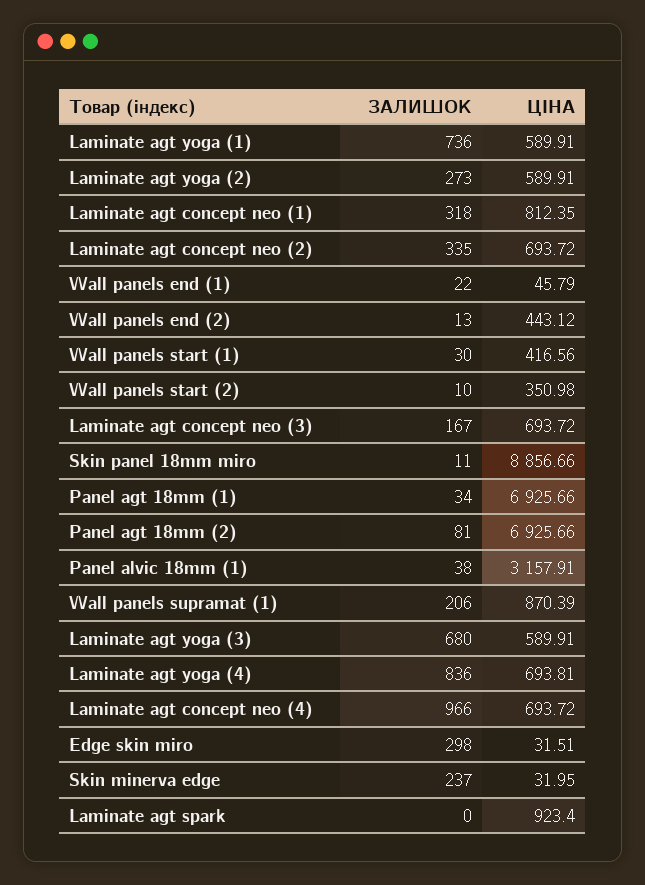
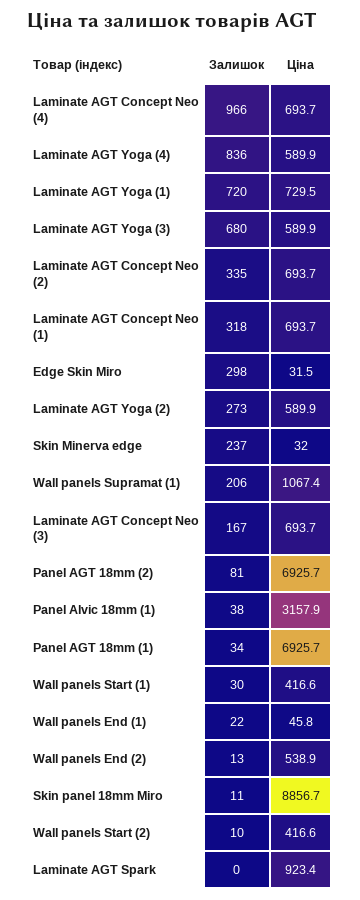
ЗАЛИШОК, Laminate agt yoga (1): 736 -> 720
ЦІНА, Laminate agt yoga (1): 589.91 -> 729.5
ЦІНА, Laminate agt concept neo (1): 812.35 -> 693.7
ЦІНА, Wall panels end (2): 443.12 -> 538.9
ЦІНА, Wall panels start (2): 350.98 -> 416.6
ЦІНА, Wall panels supramat (1): 870.39 -> 1067.4
ЦІНА, Laminate agt yoga (4): 693.81 -> 589.9

